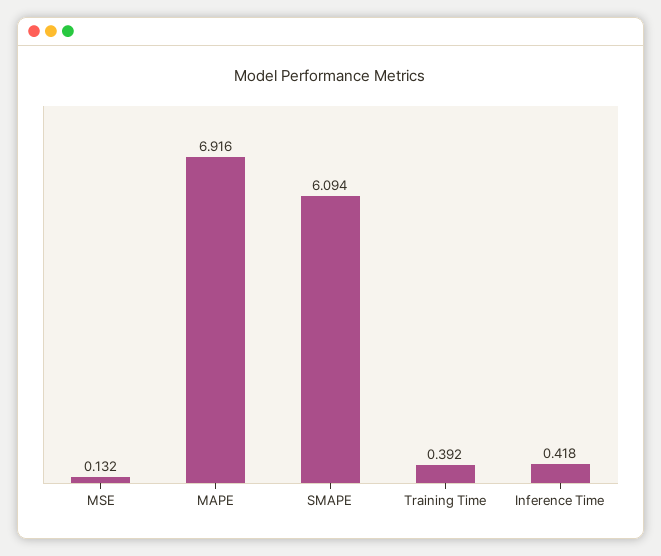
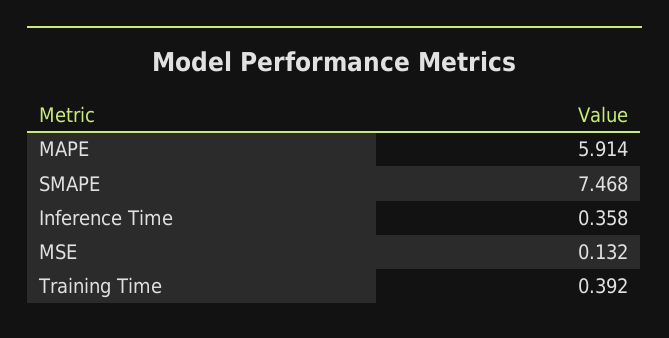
MAPE: 6.916 -> 5.914
SMAPE: 6.094 -> 7.468
Inference Time: 0.418 -> 0.358

